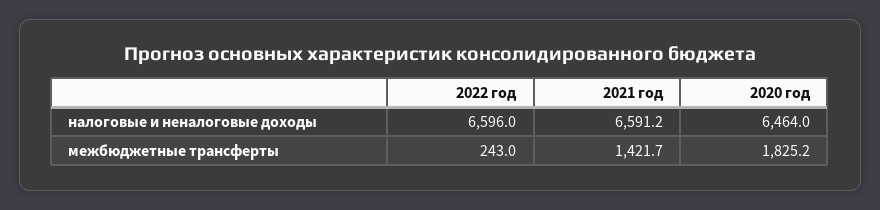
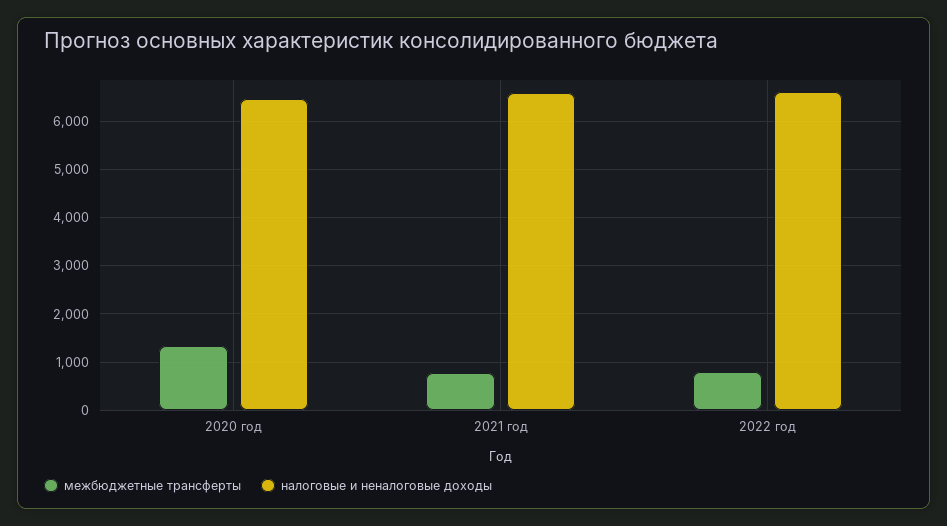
межбюджетные трансферты, 2022 год: 243 -> 800
межбюджетные трансферты, 2021 год: 1421.7 -> 800
межбюджетные трансферты, 2020 год: 1825.2 -> 1400

